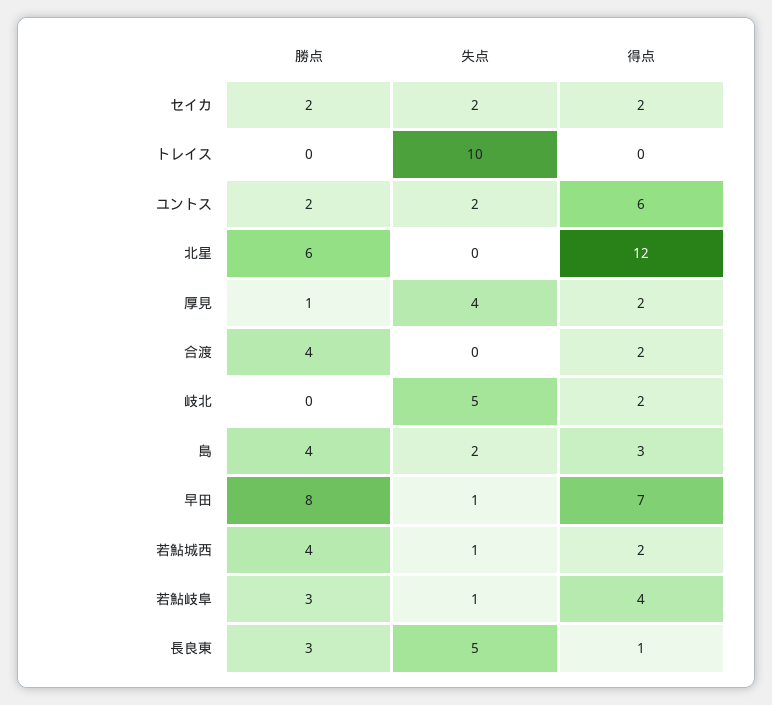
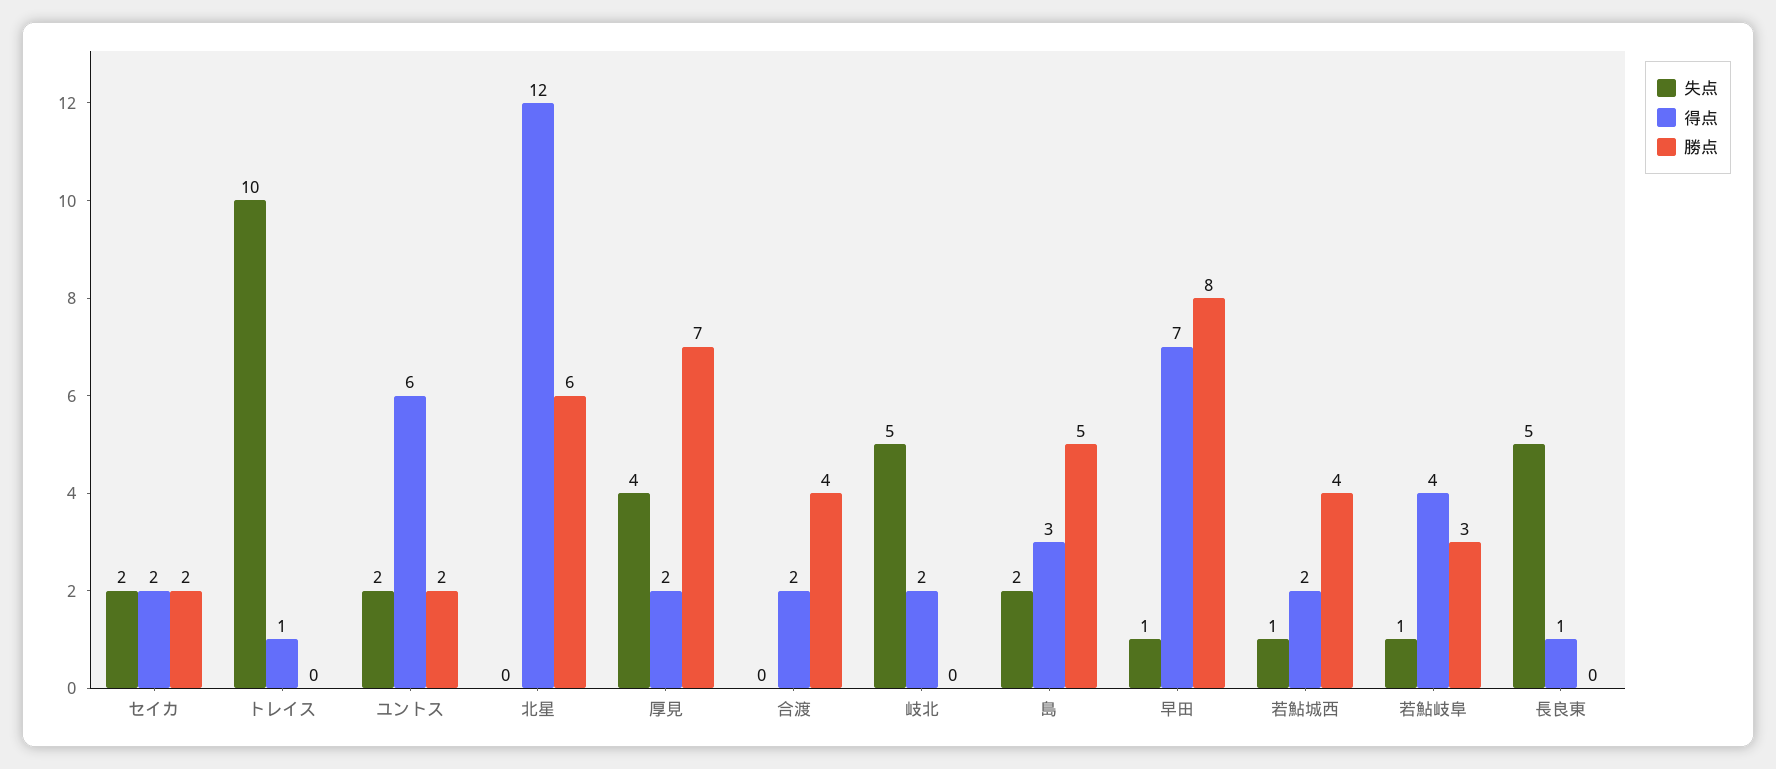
得点, トレイス: 0 -> 1
勝点, 厚見: 1 -> 7
勝点, 島: 4 -> 5
勝点, 長良東: 3 -> 0

